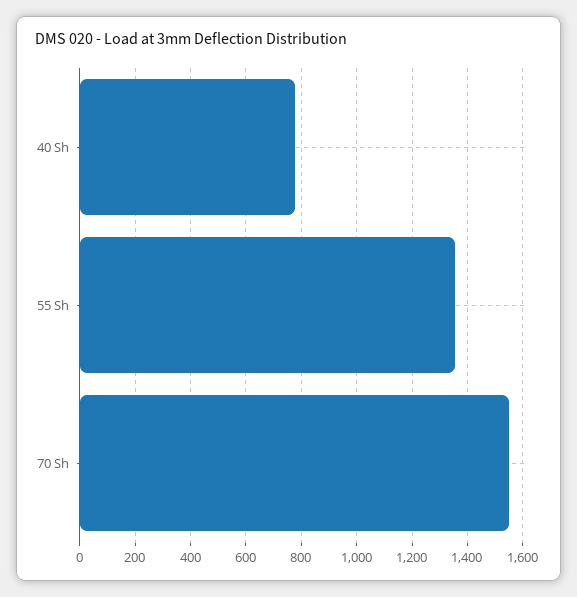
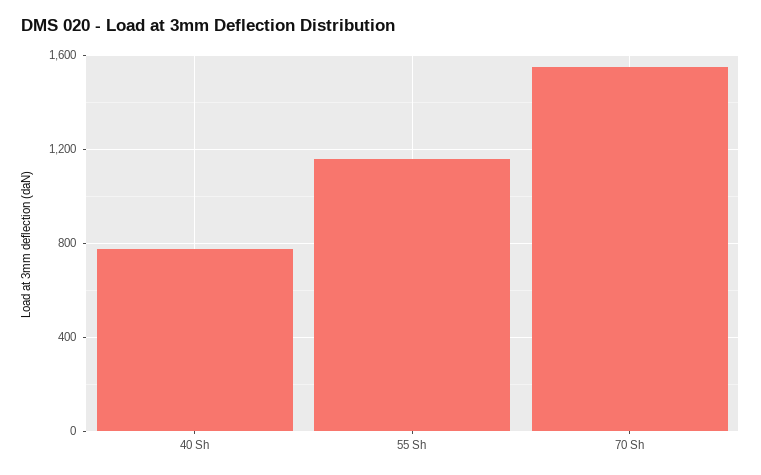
55 Sh: 1350 -> 1150

